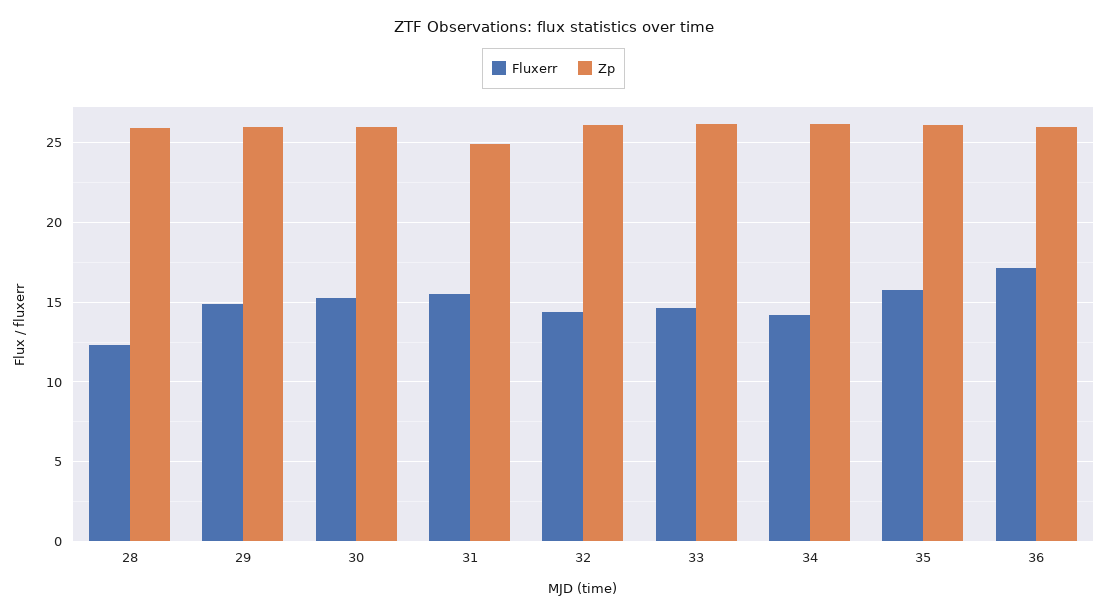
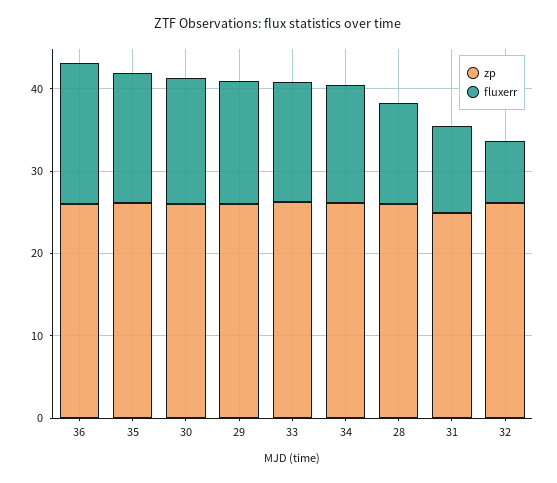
Fluxerr, 31: 15.5 -> 10
Fluxerr, 32: 14.5 -> 8

